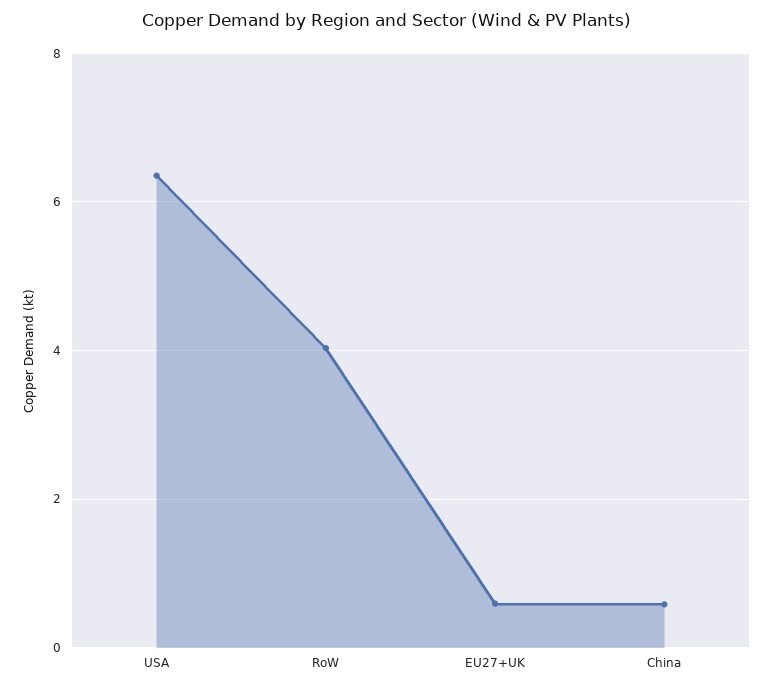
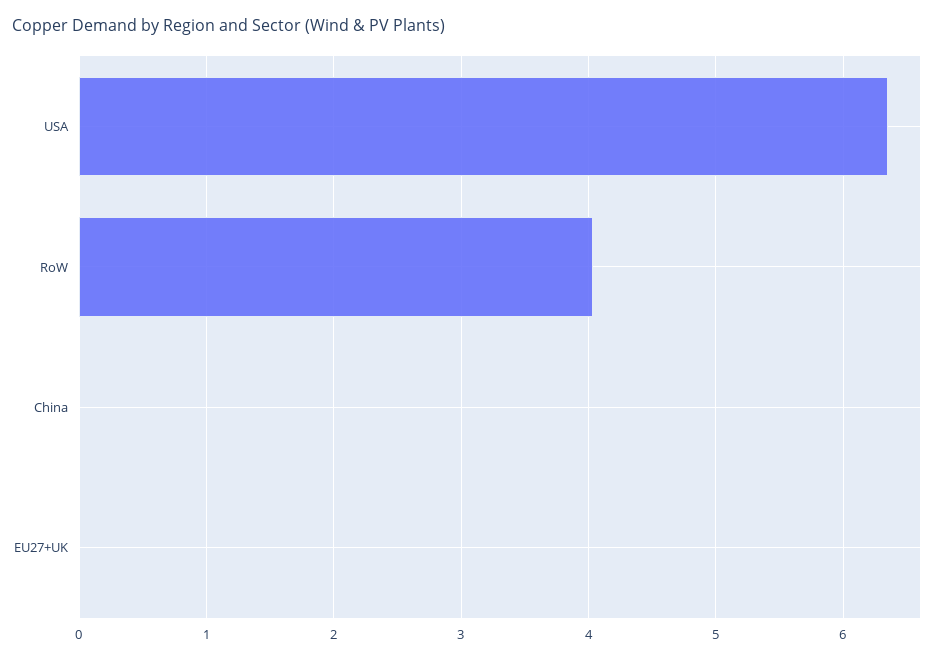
EU27+UK: 0.6 -> 0
China: 0.6 -> 0

